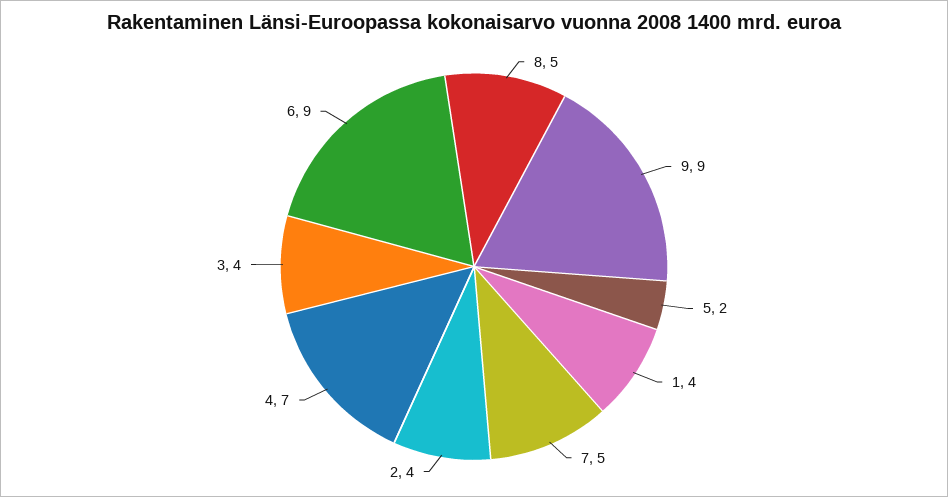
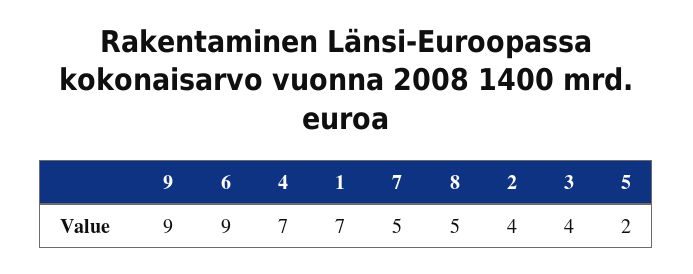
1: 4 -> 7

